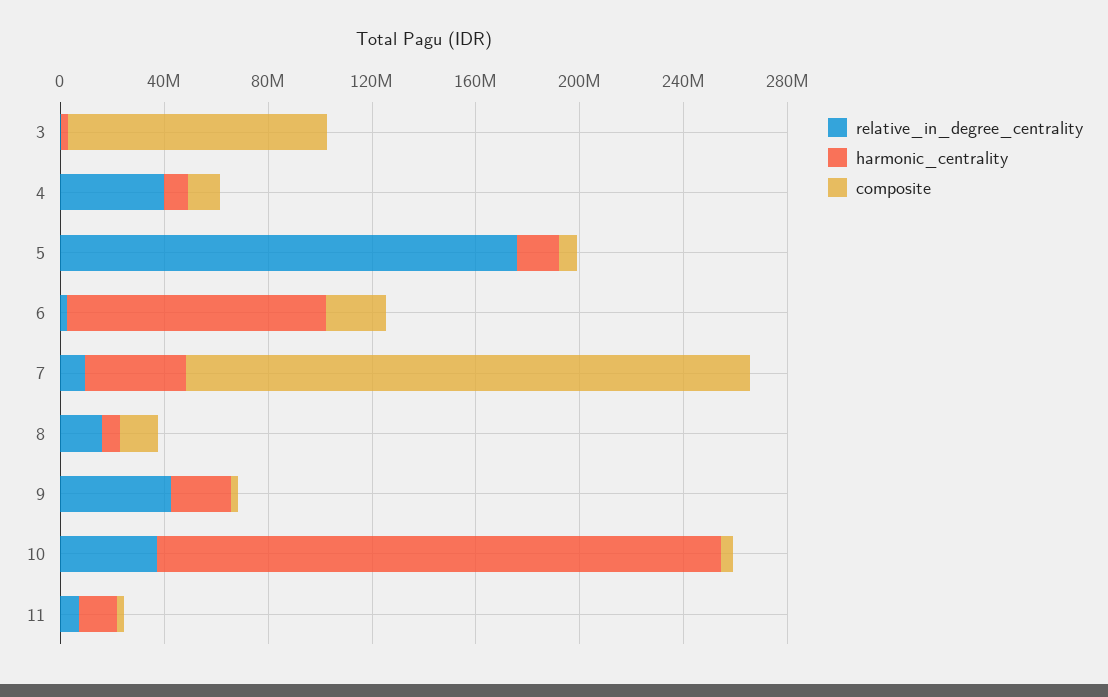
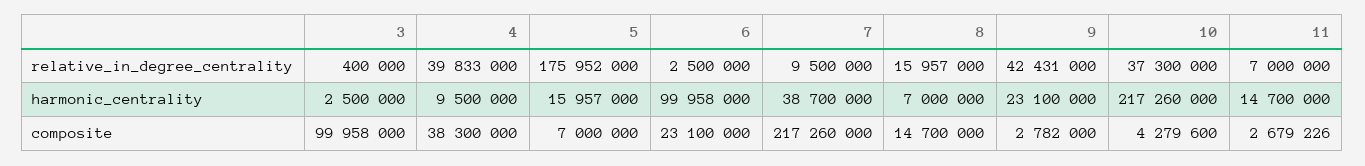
composite, 4: 10000000 -> 38300000

